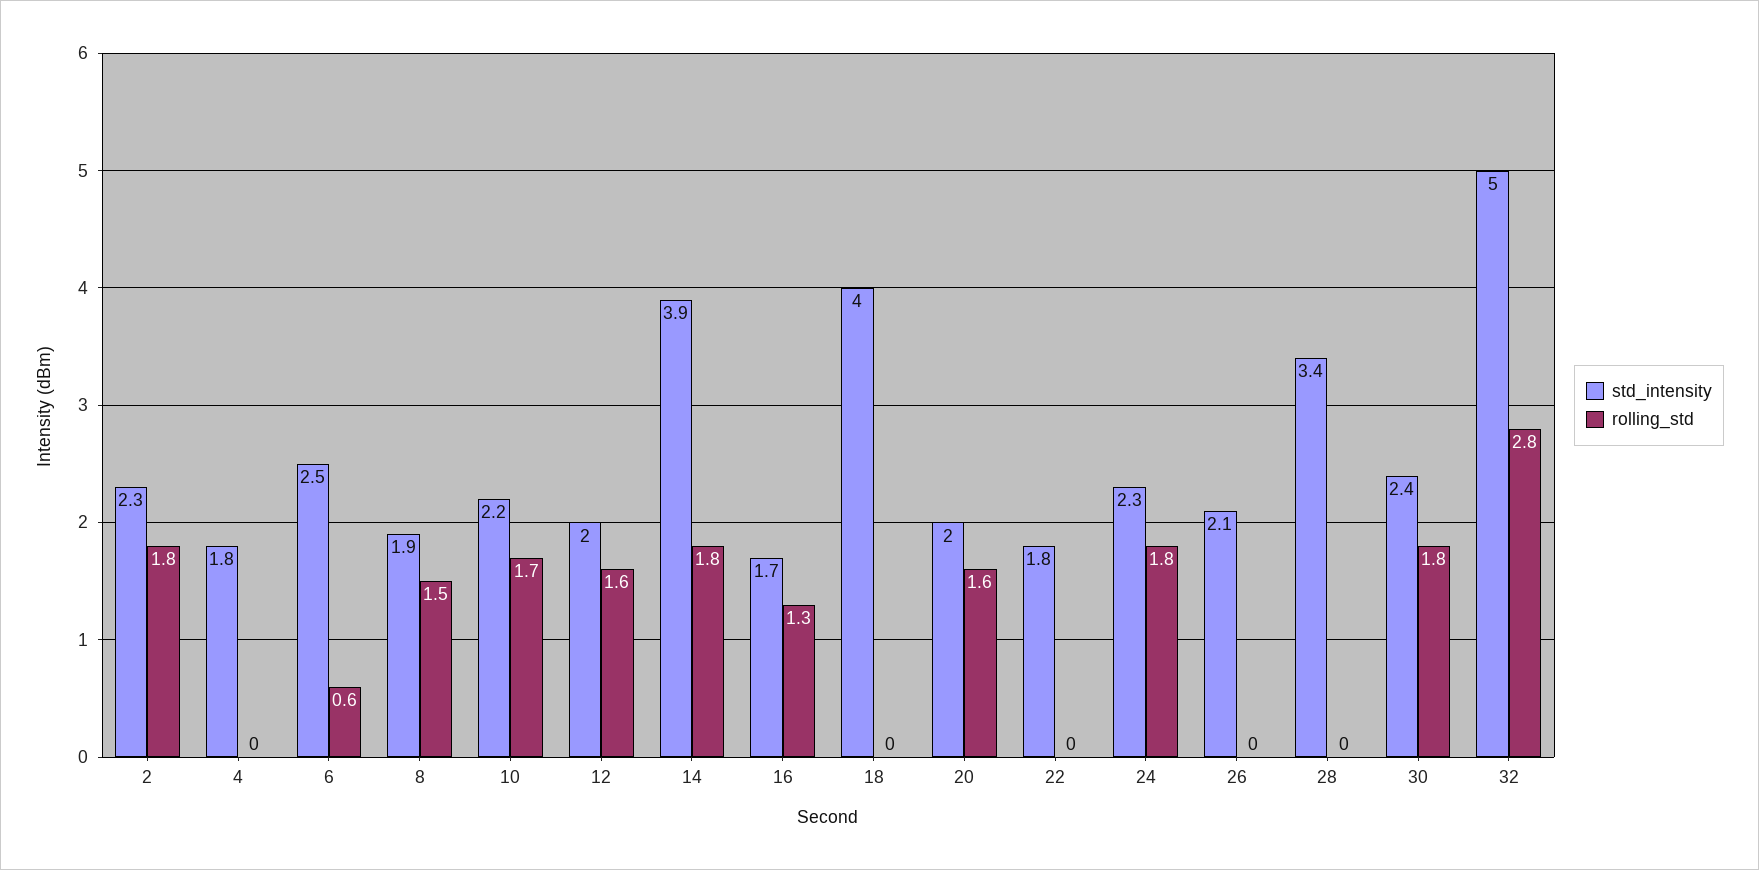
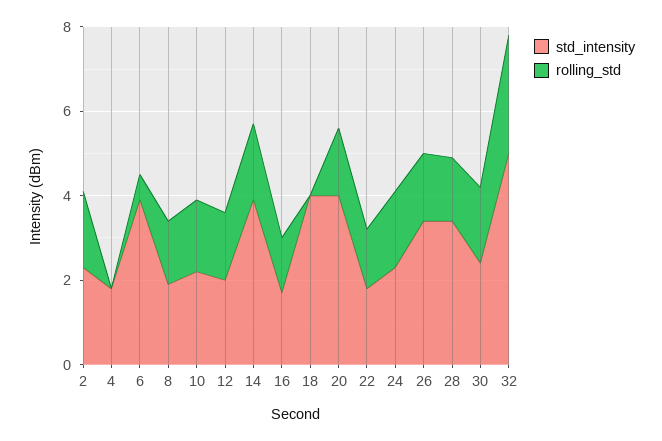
std_intensity, 6: 2.5 -> 4
std_intensity, 20: 2 -> 4
rolling_std, 22: 0 -> 1.5
std_intensity, 26: 2.1 -> 3.5
rolling_std, 26: 0 -> 1.5
rolling_std, 28: 0 -> 1.5

